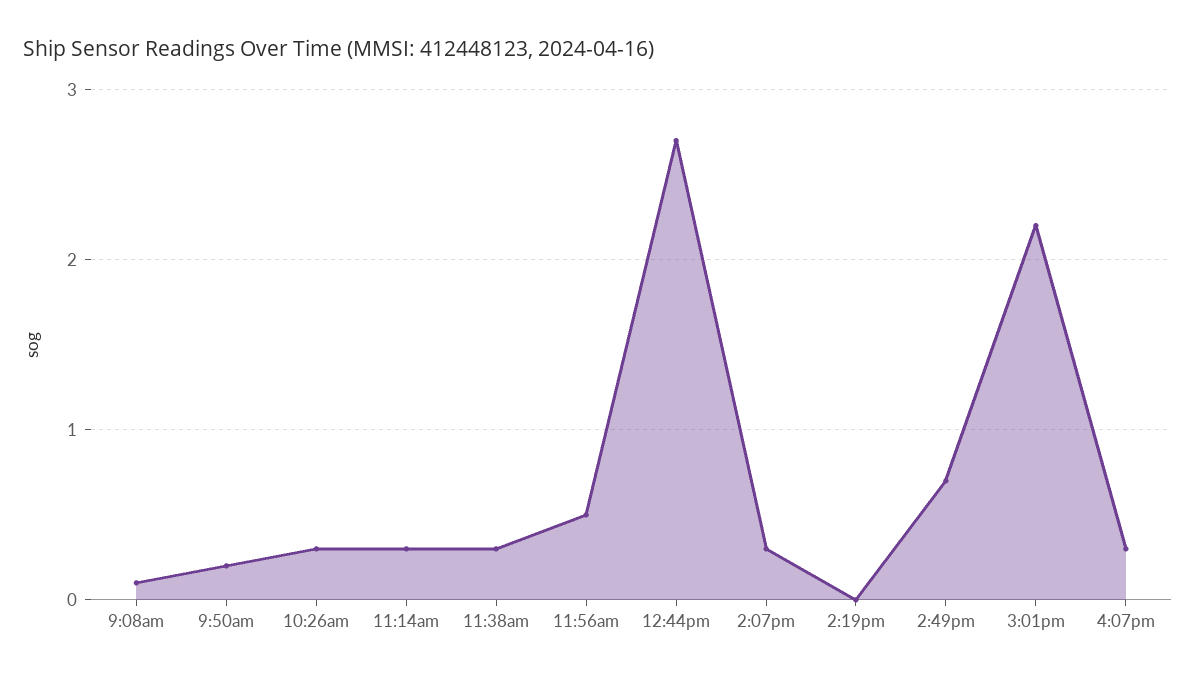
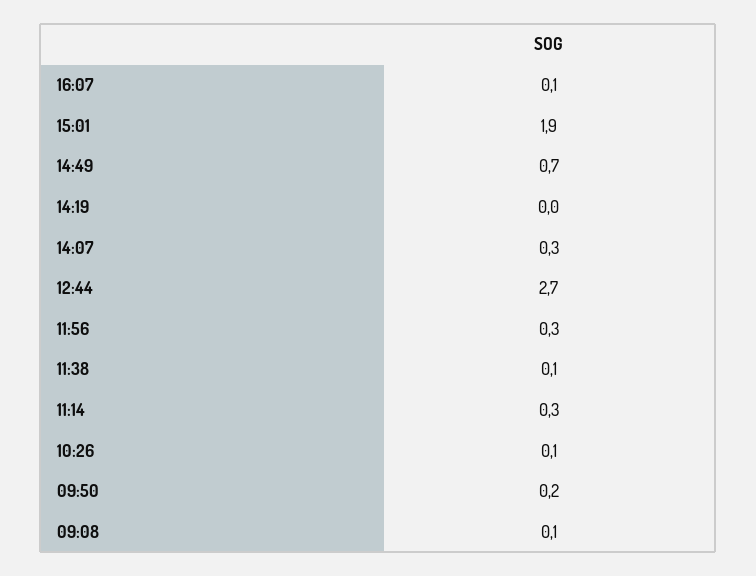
10:26am: 0.3 -> 0.1
11:38am: 0.3 -> 0.1
11:56am: 0.5 -> 0.3
3:01pm: 2.2 -> 1.9
4:07pm: 0.3 -> 0.1

